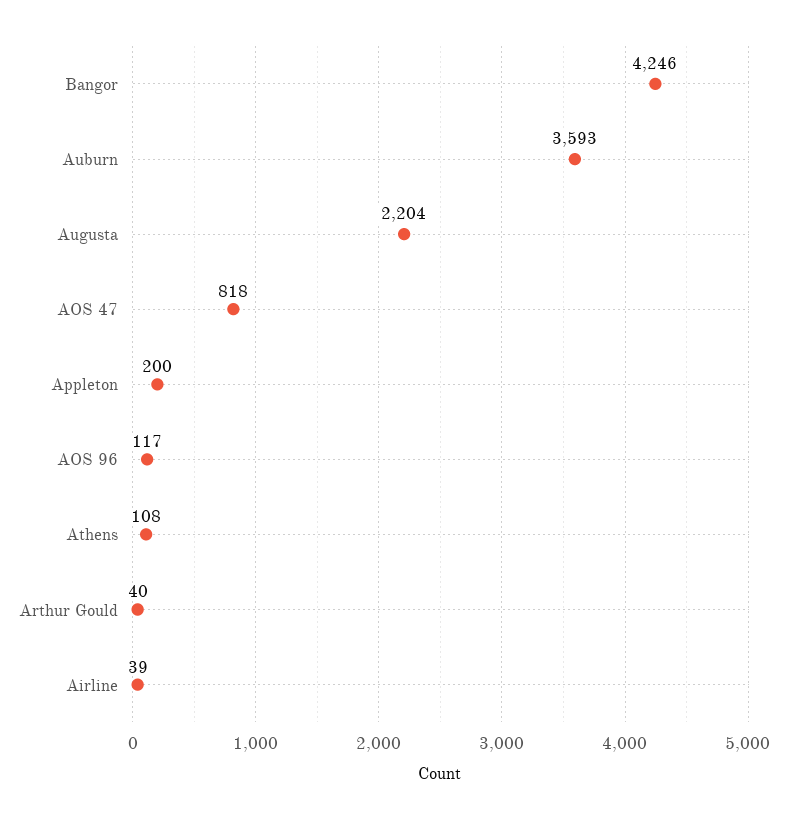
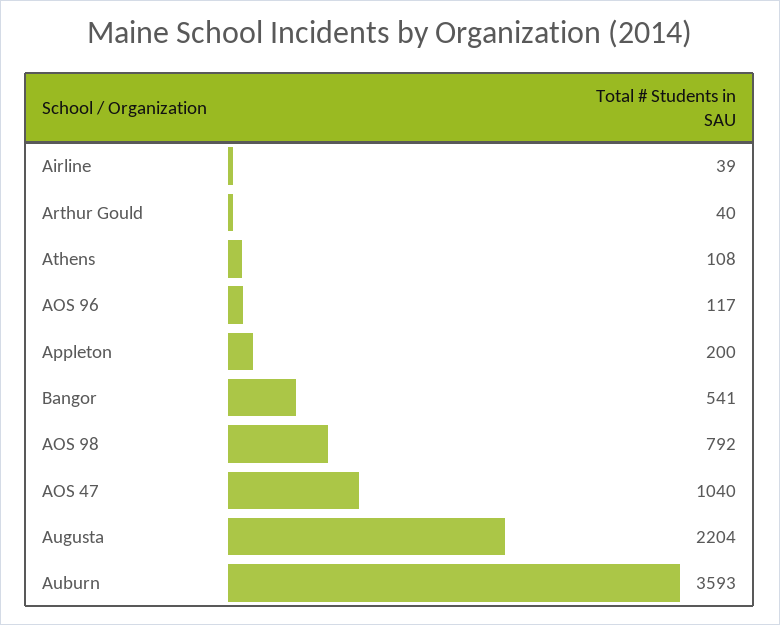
Bangor: 4246 -> 541
AOS 47: 818 -> 1040
AOS 98: none -> 792

